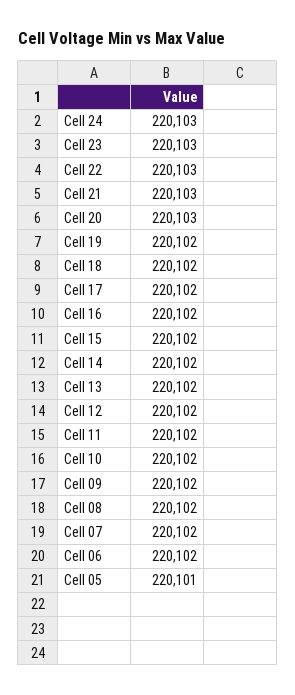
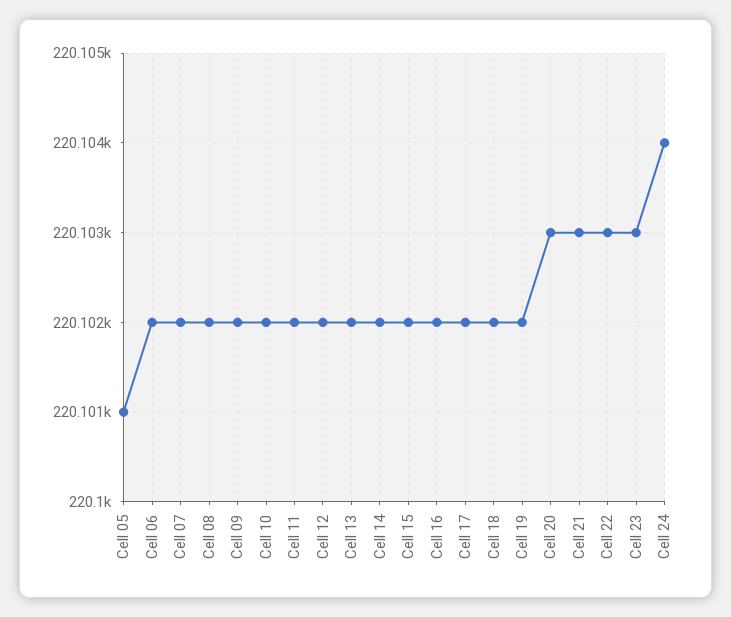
Cell 24: 220103 -> 220104

